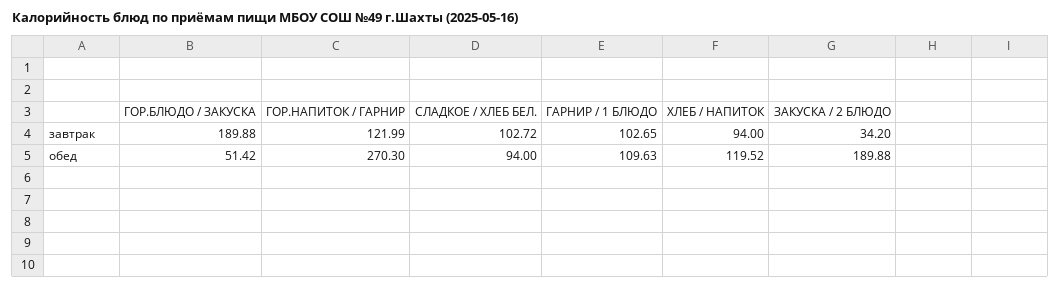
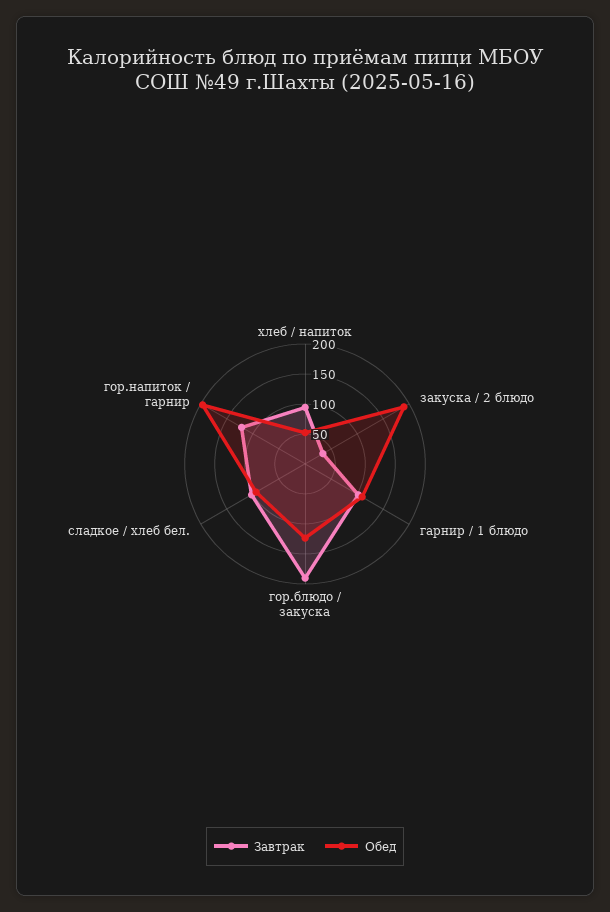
обед, ГОР.БЛЮДО / ЗАКУСКА: 51.42 -> 125
обед, ГОР.НАПИТОК / ГАРНИР: 270.3 -> 200
обед, ХЛЕБ / НАПИТОК: 119.52 -> 50

